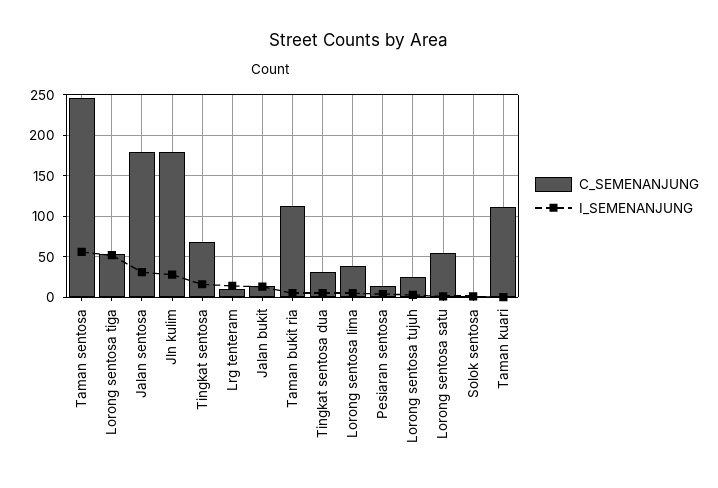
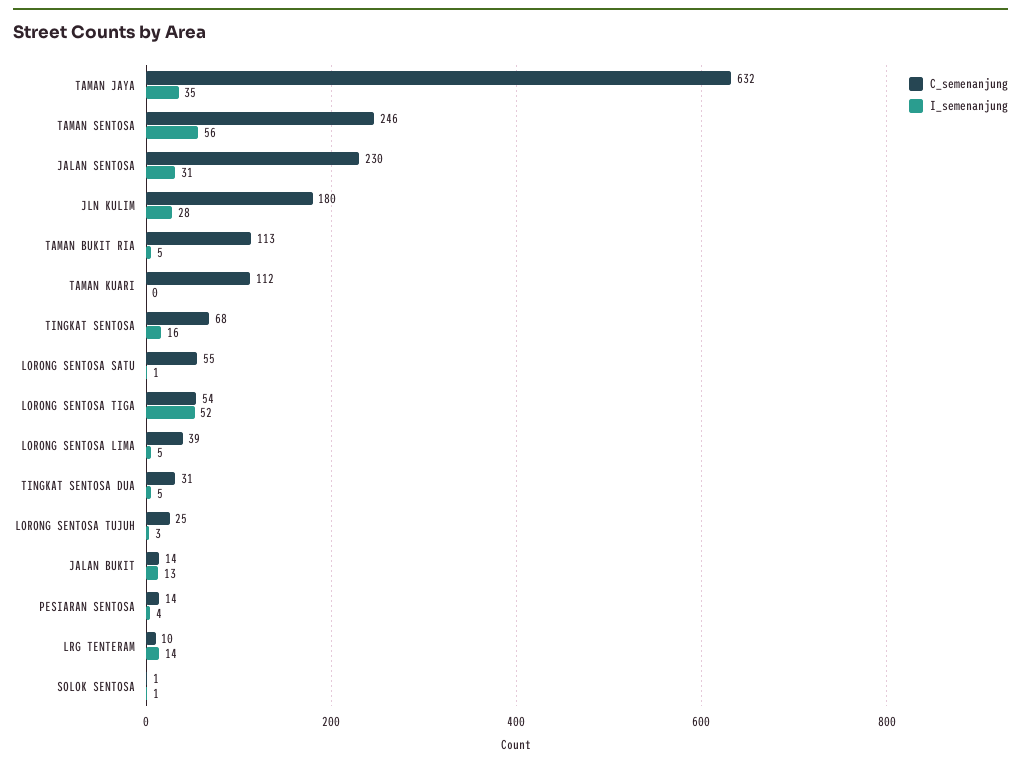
C_SEMENANJUNG, Jalan sentosa: 180 -> 230
C_SEMENANJUNG, TAMAN JAYA: none -> 632
I_SEMENANJUNG, TAMAN JAYA: none -> 35

